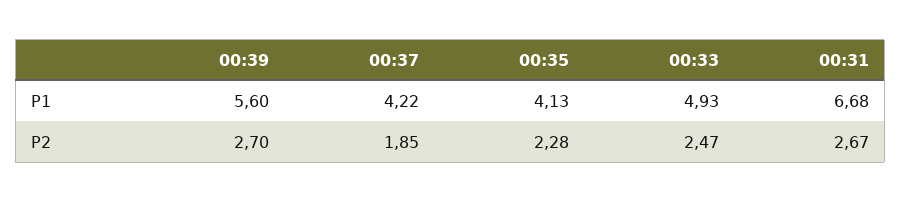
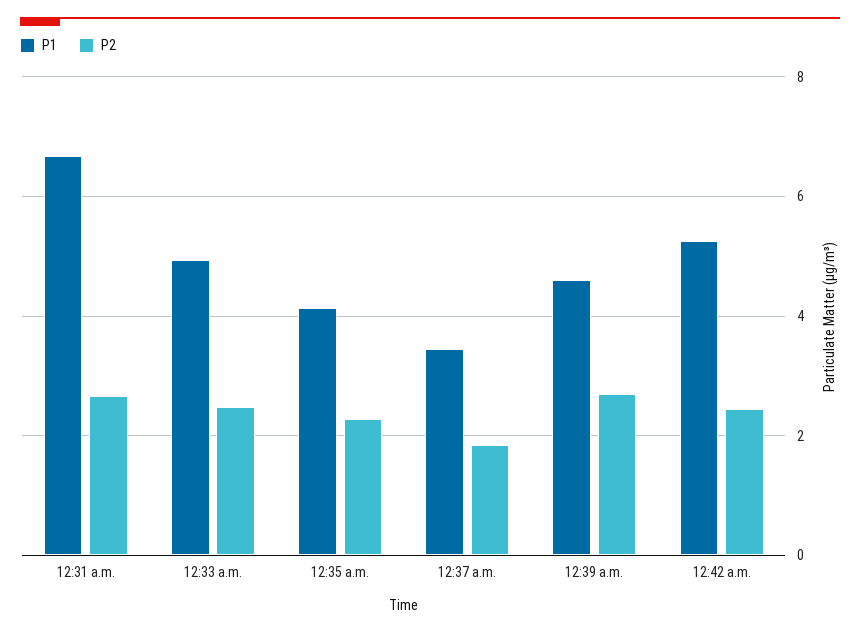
P1, 00:39: 5.6 -> 4.6
P1, 00:37: 4.22 -> 3.4
P1, 12:42 a.m.: none -> 5.2
P2, 12:42 a.m.: none -> 2.4

